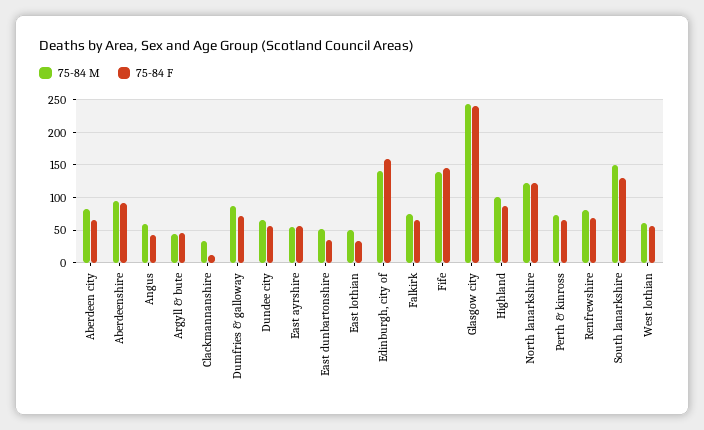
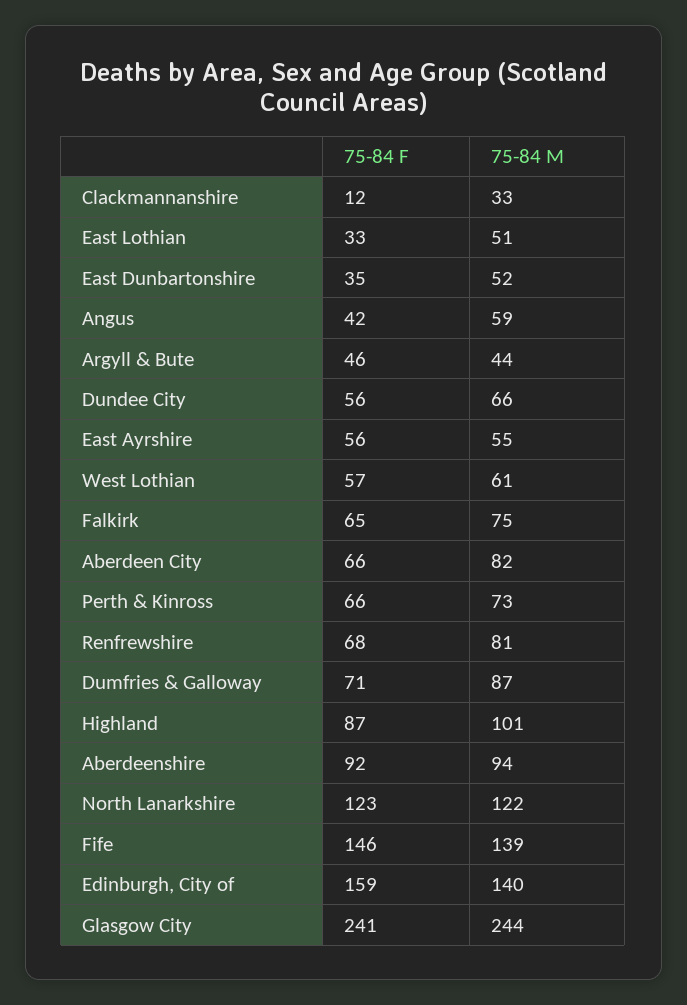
75-84 M, South lanarkshire: 150 -> none
75-84 F, South lanarkshire: 130 -> none

